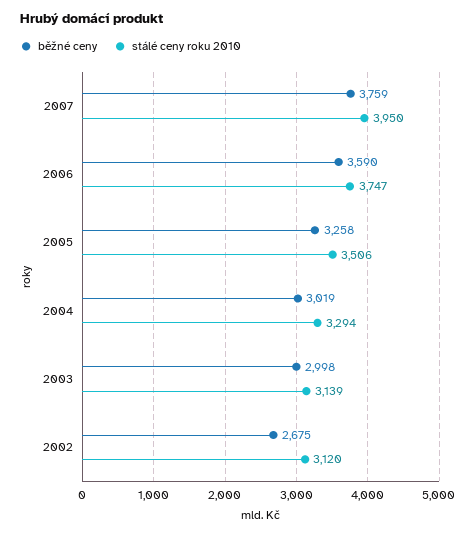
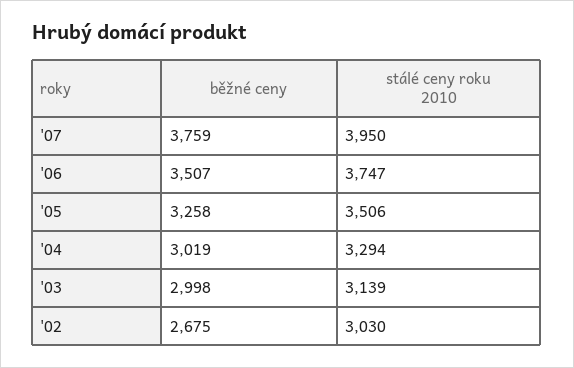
běžné ceny, 2006: 3590 -> 3507
stálé ceny roku 2010, 2002: 3120 -> 3030

